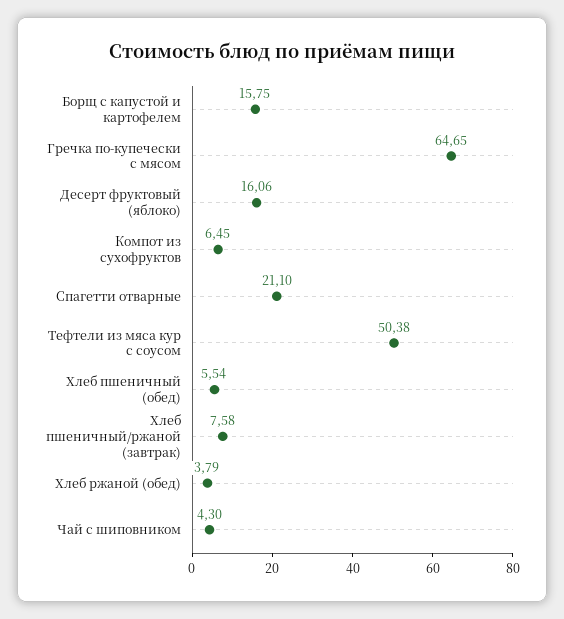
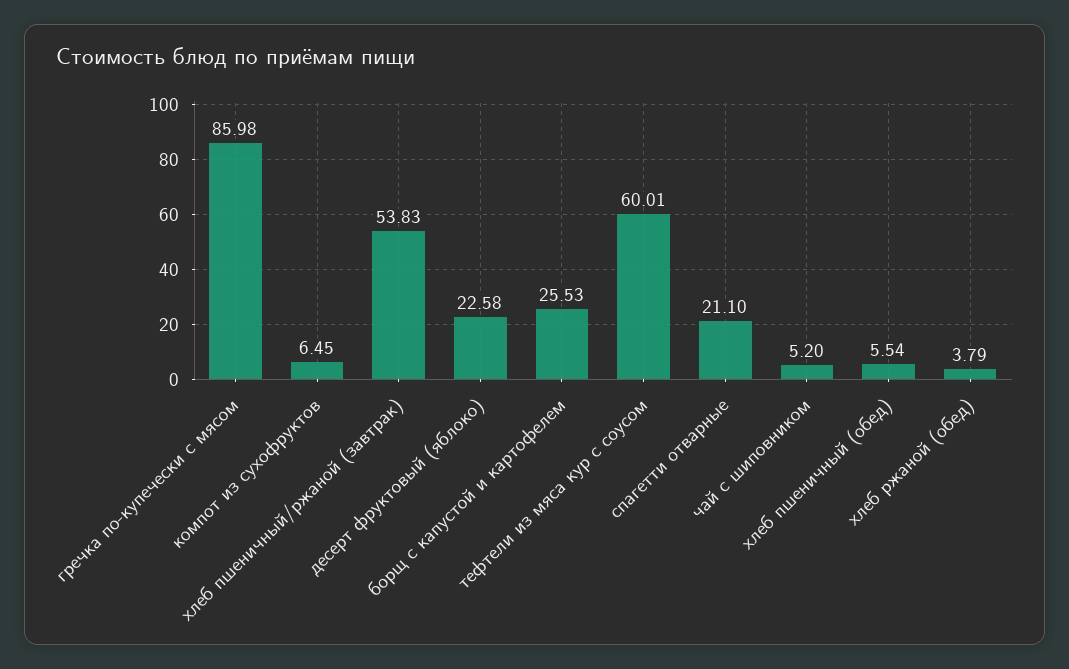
Борщ с капустой и картофелем: 15.75 -> 25.53
Гречка по-купечески с мясом: 64.65 -> 85.98
Десерт фруктовый (яблоко): 16.06 -> 22.58
Тефтели из мяса кур с соусом: 50.38 -> 60.01
Хлеб пшеничный/ржаной (завтрак): 7.58 -> 53.83
Чай с шиповником: 4.3 -> 5.2

